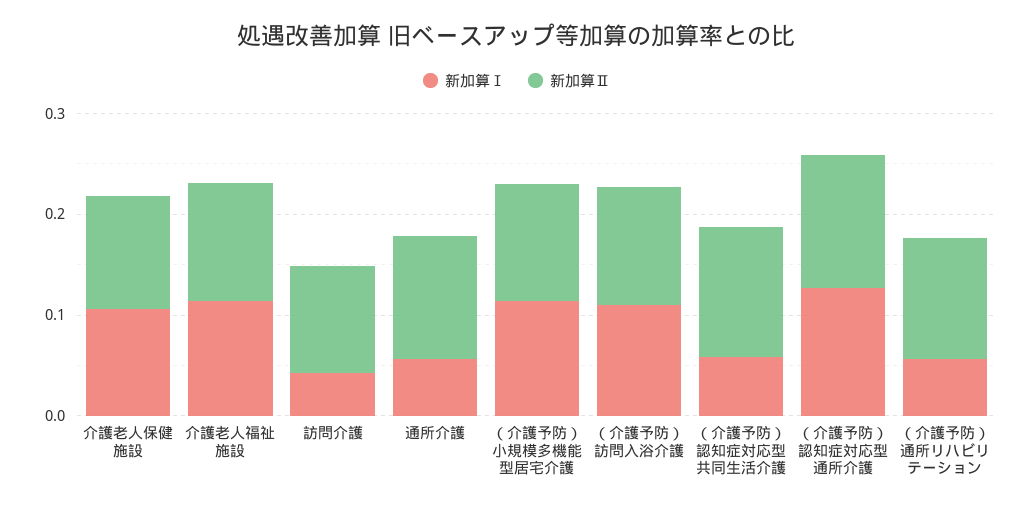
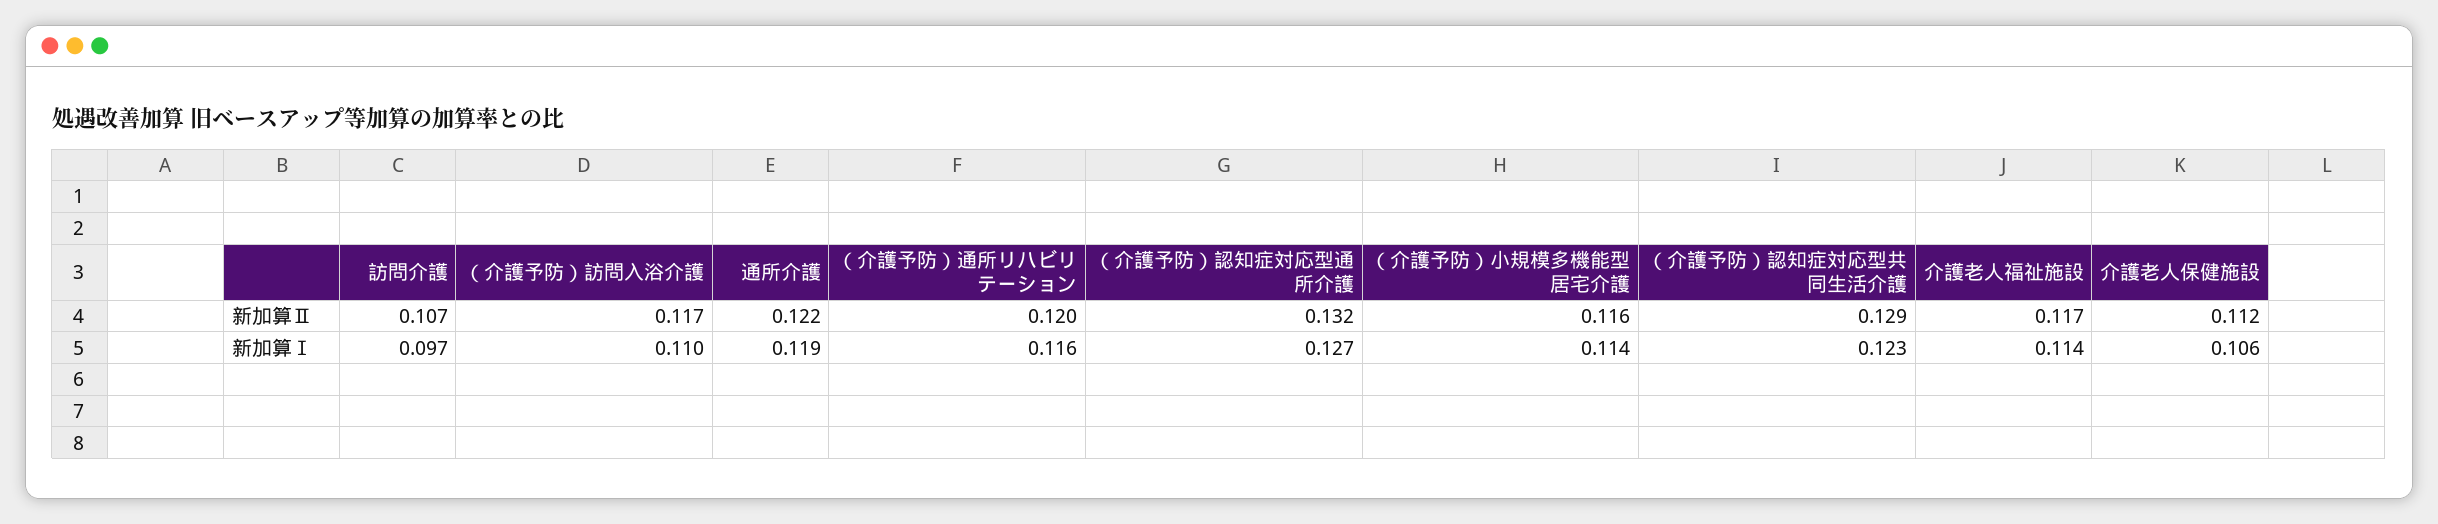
新加算Ⅰ, 訪問介護: 0.04 -> 0.097
新加算Ⅰ, 通所介護: 0.06 -> 0.119
新加算Ⅰ, （介護予防）認知症対応型共同生活介護: 0.06 -> 0.123
新加算Ⅰ, （介護予防）通所リハビリテーション: 0.06 -> 0.116

